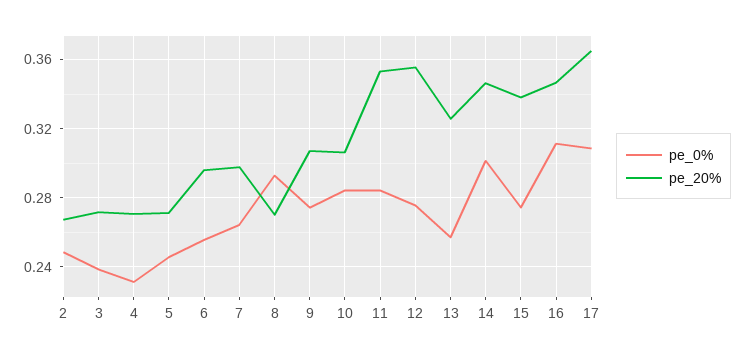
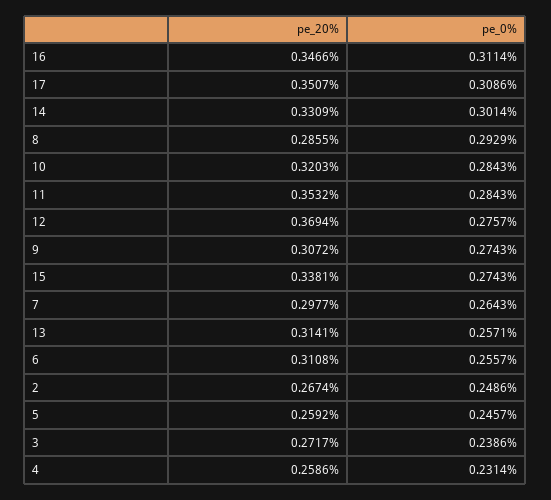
pe_20%, 4: 0.27 -> 0.2586
pe_20%, 5: 0.27 -> 0.2592
pe_20%, 6: 0.295 -> 0.3108
pe_20%, 8: 0.27 -> 0.2855
pe_20%, 10: 0.305 -> 0.3203
pe_20%, 12: 0.355 -> 0.3694
pe_20%, 13: 0.325 -> 0.3141
pe_20%, 14: 0.345 -> 0.3309
pe_20%, 17: 0.365 -> 0.3507

